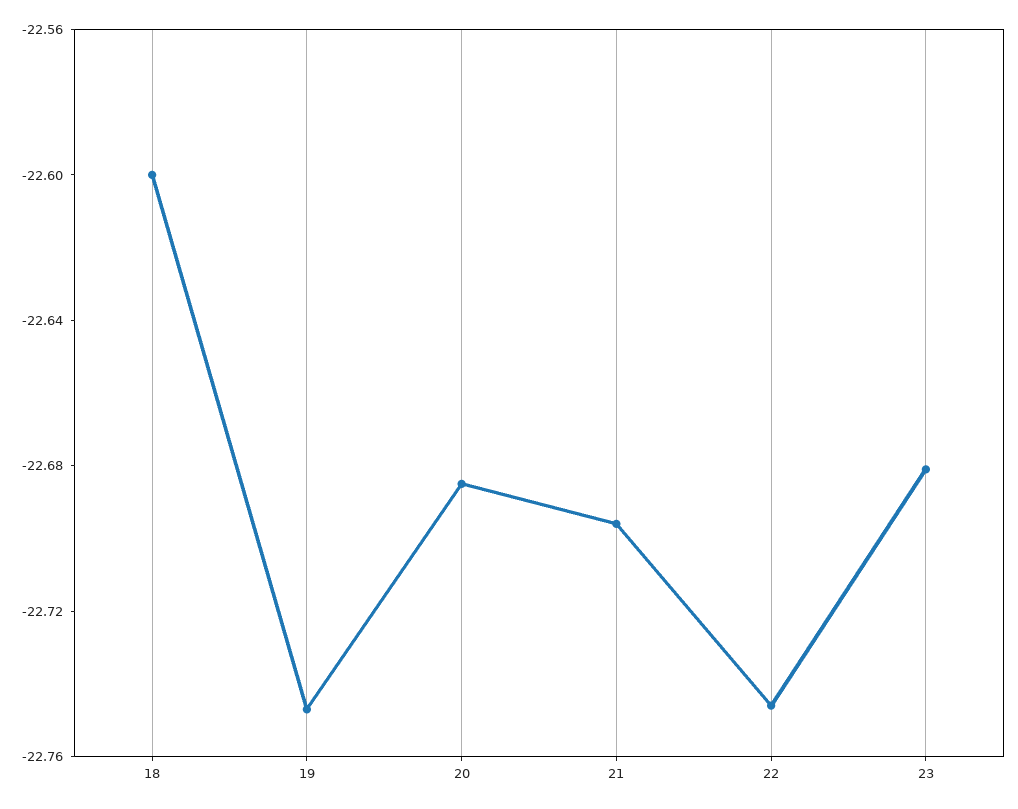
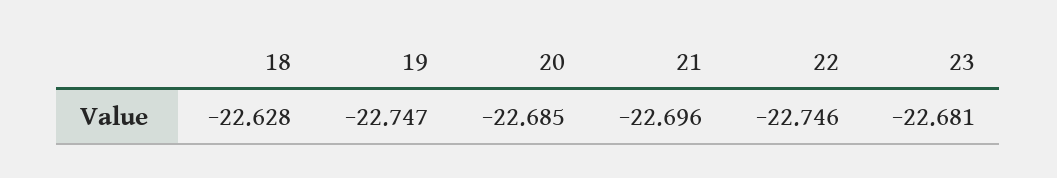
18: -22.6 -> -22.628

